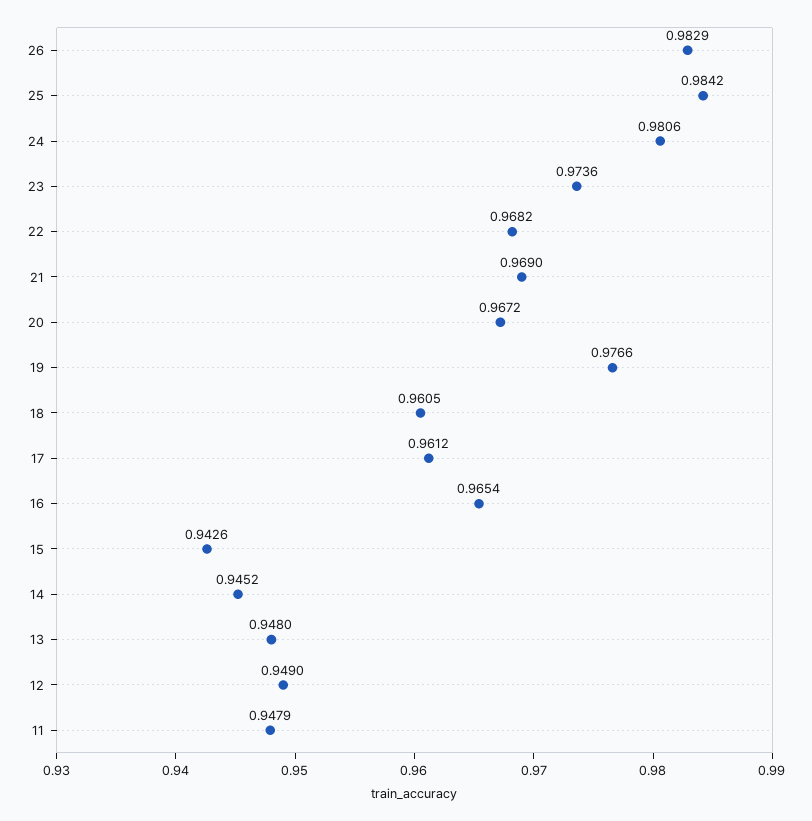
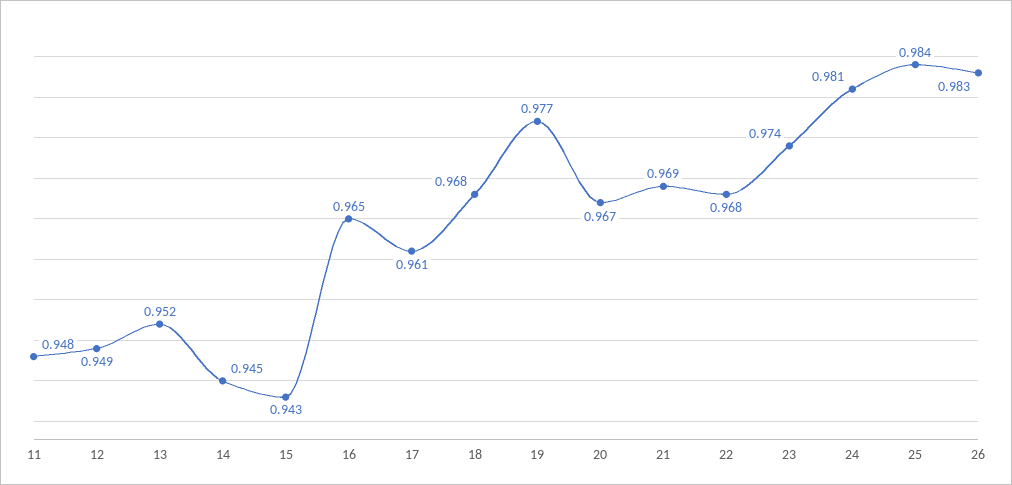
18: 0.9605 -> 0.968
13: 0.948 -> 0.952

